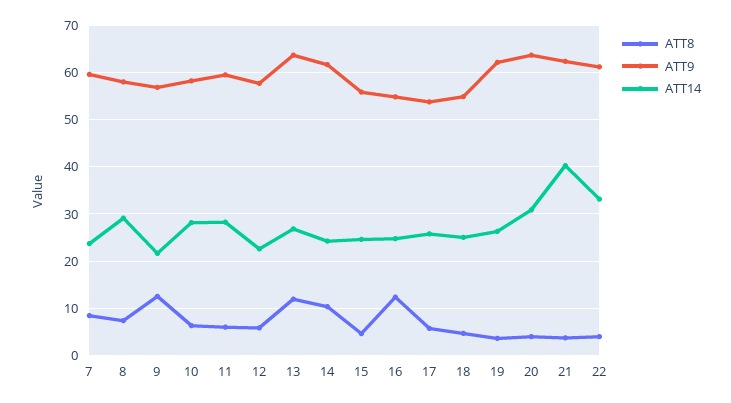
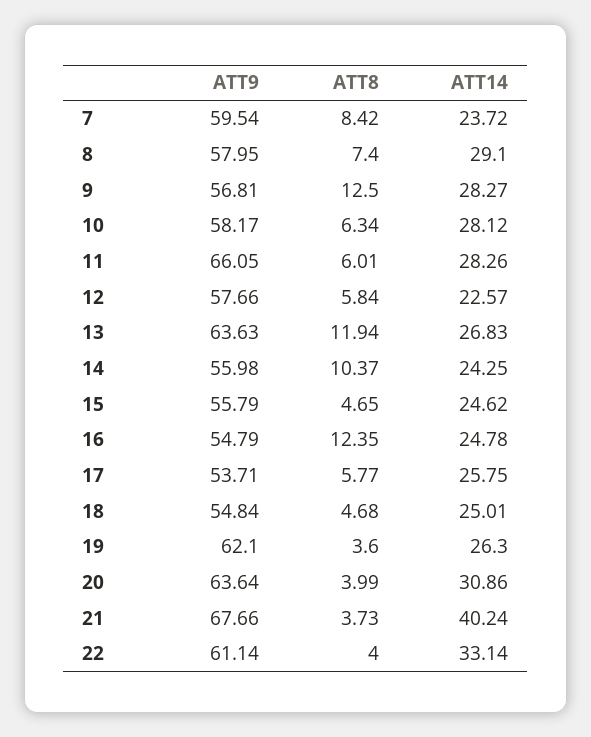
ATT14, 9: 22 -> 28.27
ATT9, 11: 60 -> 66.05
ATT9, 14: 62 -> 55.98
ATT9, 21: 62 -> 67.66

